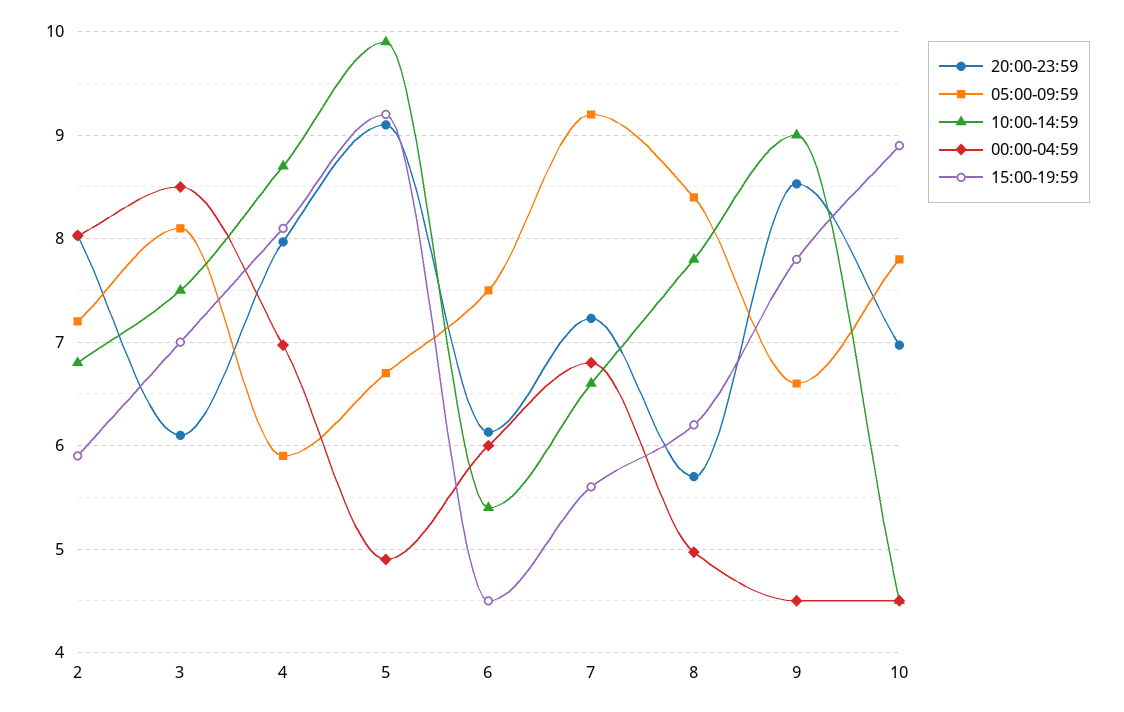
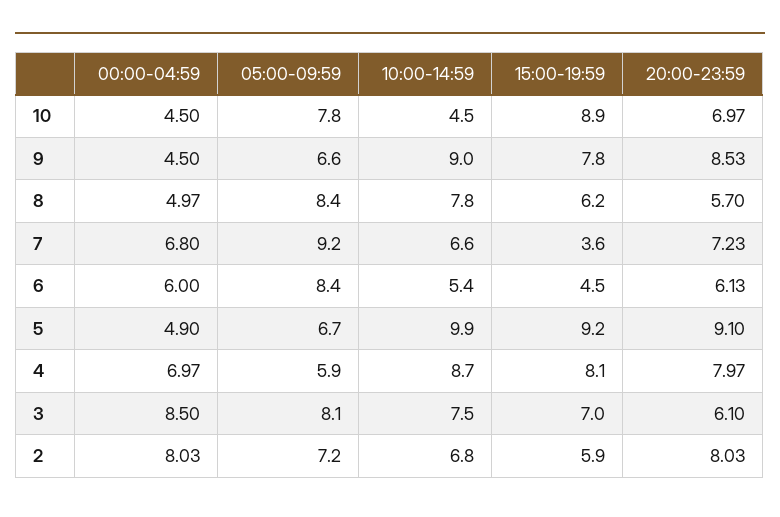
05:00-09:59, 6: 7.5 -> 8.4
15:00-19:59, 7: 5.6 -> 3.6

